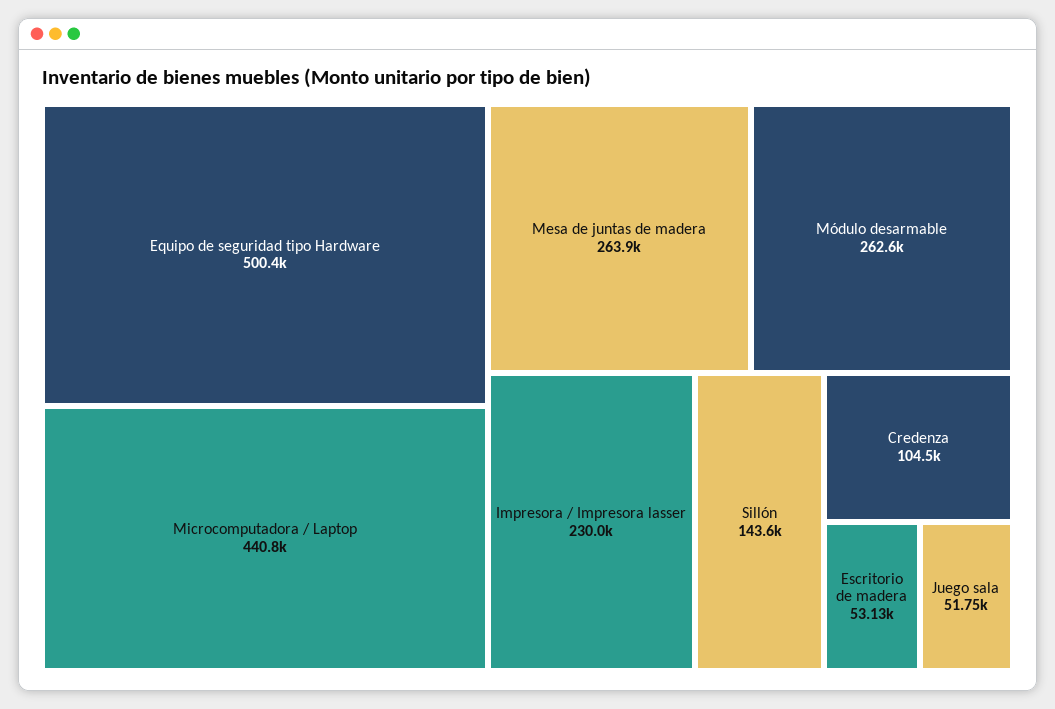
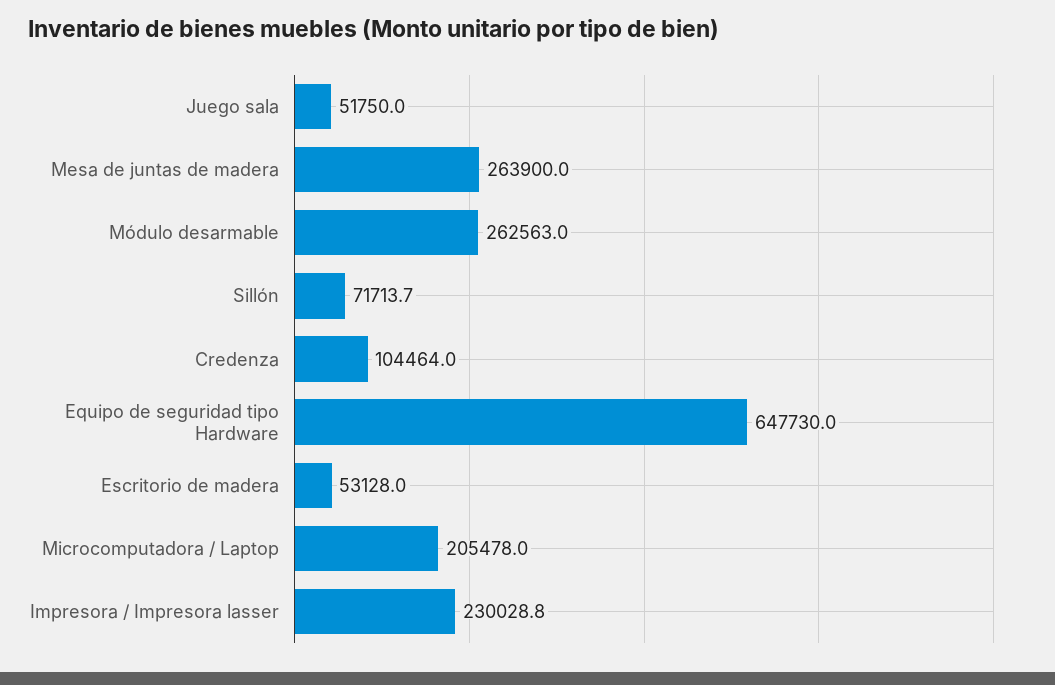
Equipo de seguridad tipo Hardware: 500400 -> 647730
Microcomputadora / Laptop: 440800 -> 205478
Sillón: 143600 -> 71713.7

